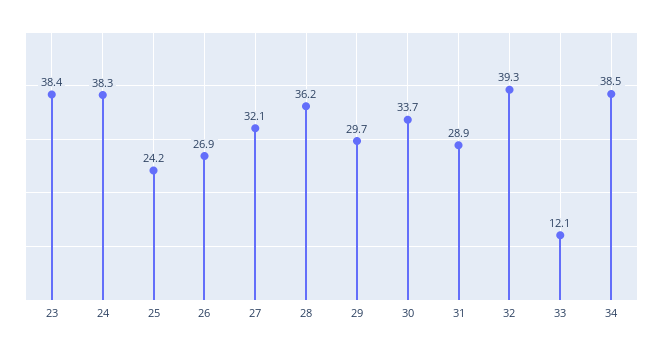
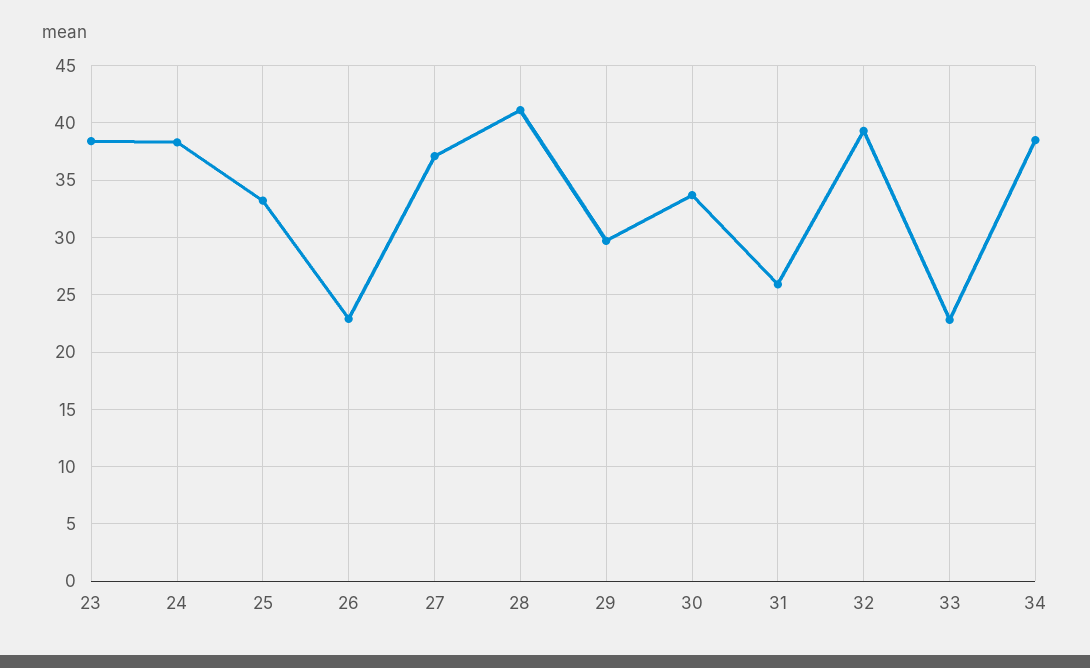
25: 24.2 -> 33
26: 26.9 -> 23
27: 32.1 -> 37
28: 36.2 -> 41
31: 28.9 -> 26
33: 12.1 -> 23

